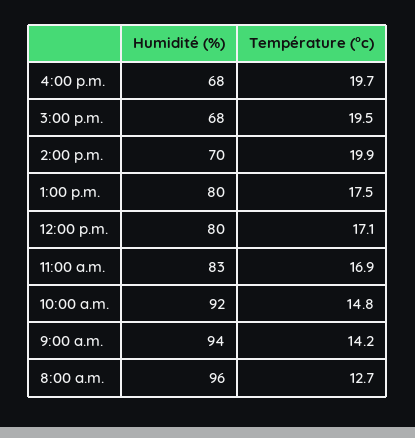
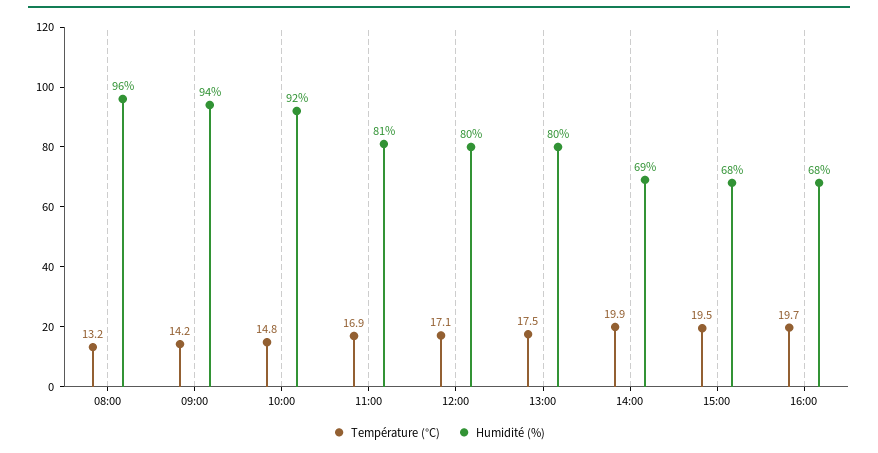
Humidité (%), 2:00 p.m.: 70 -> 69
Humidité (%), 11:00 a.m.: 83 -> 81
Température (°c), 8:00 a.m.: 12.7 -> 13.2

